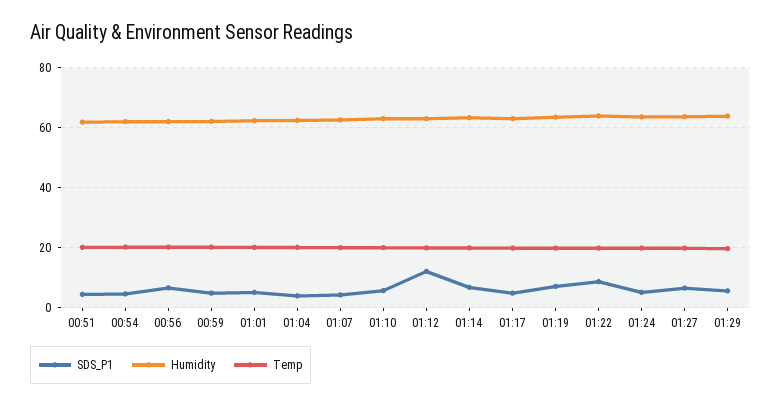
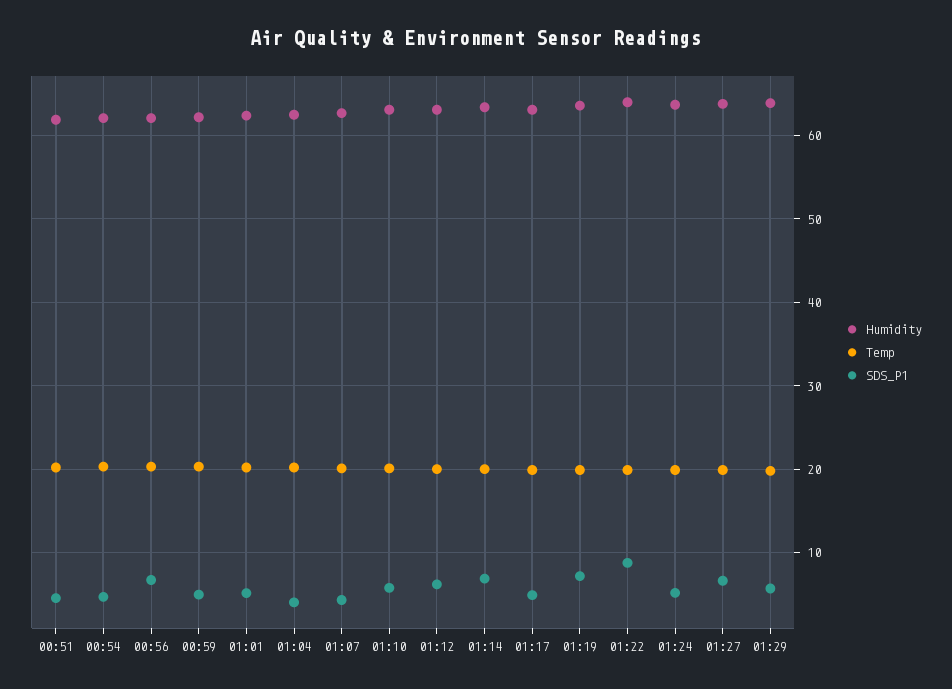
SDS_P1, 01:12: 12 -> 6

